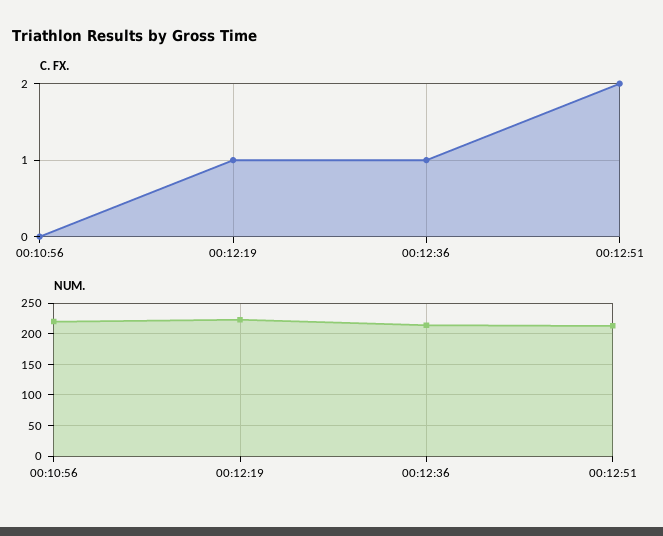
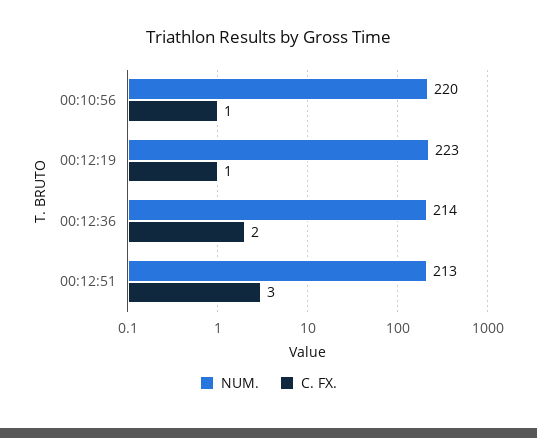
C. FX., 00:10:56: 0 -> 1
C. FX., 00:12:36: 1 -> 2
C. FX., 00:12:51: 2 -> 3

